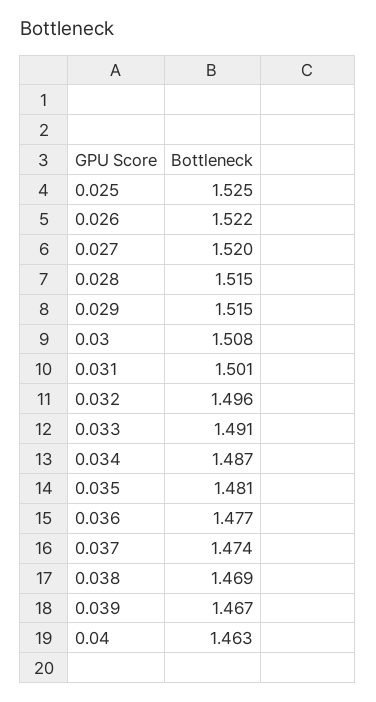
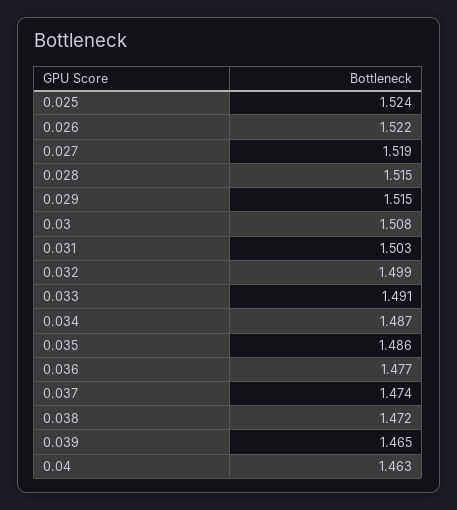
0.025: 1.525 -> 1.524
0.027: 1.52 -> 1.519
0.031: 1.501 -> 1.503
0.032: 1.496 -> 1.499
0.035: 1.481 -> 1.486
0.038: 1.469 -> 1.472
0.039: 1.467 -> 1.465

